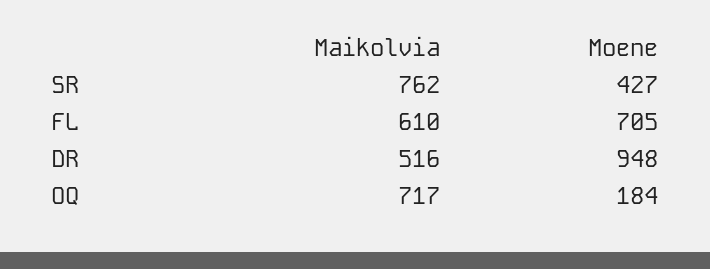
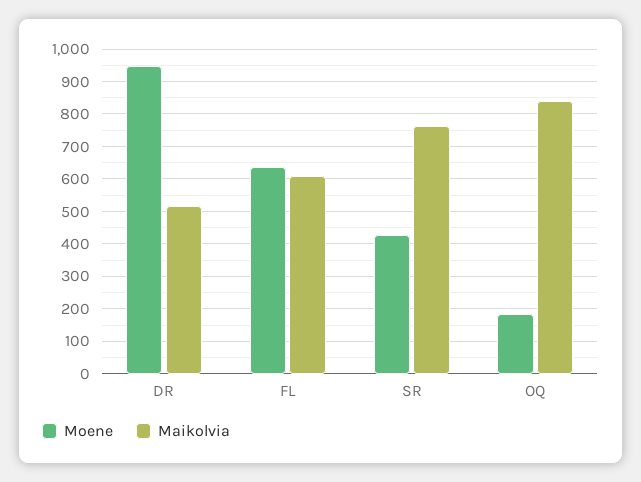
Moene, FL: 705 -> 640
Maikolvia, OQ: 717 -> 840

